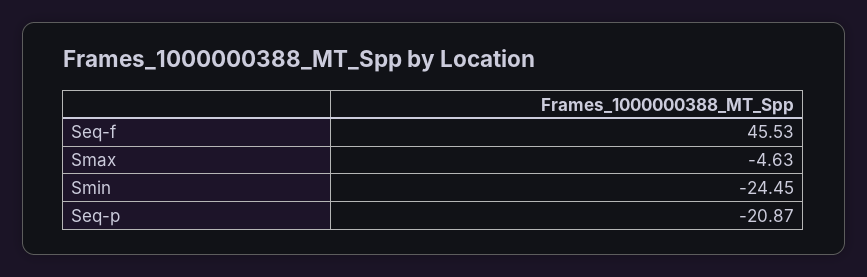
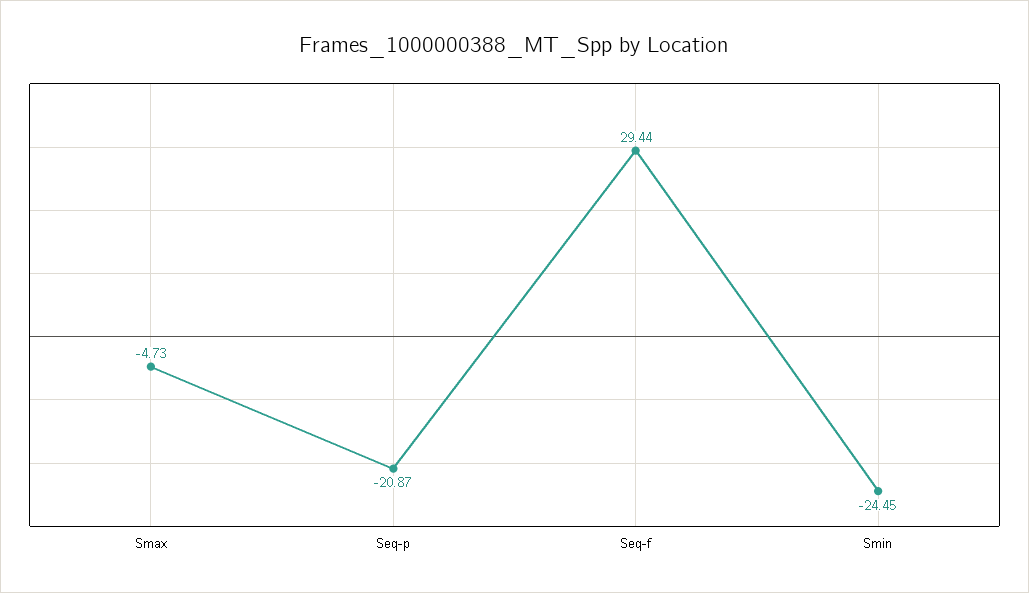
Seq-f: 45.53 -> 29.44
Smax: -4.63 -> -4.73

